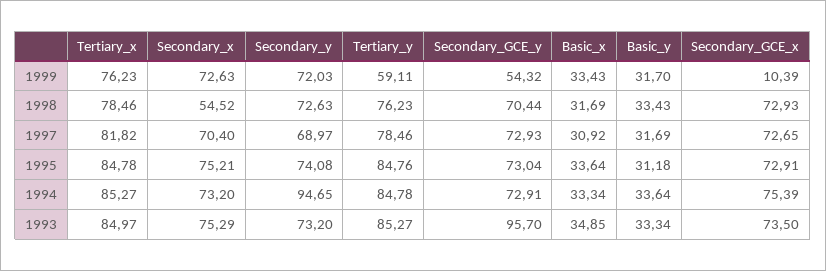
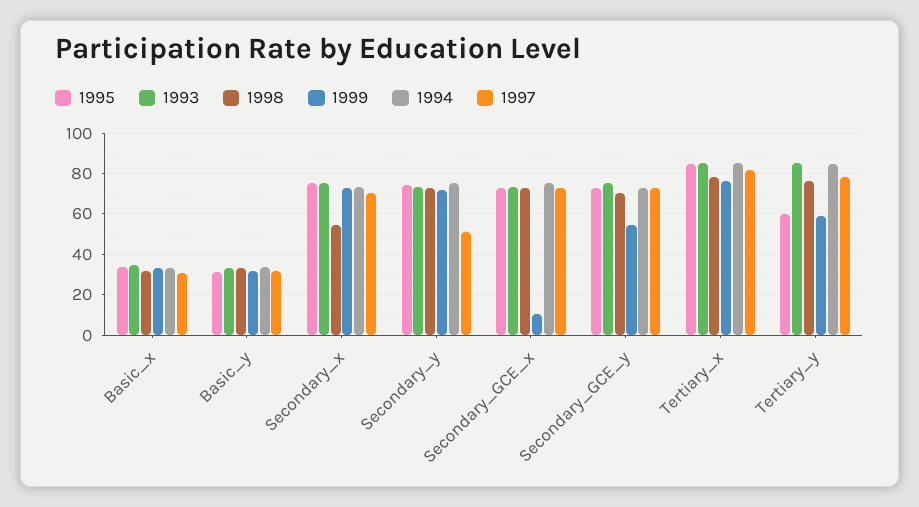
1997, Secondary_y: 68.97 -> 50
1995, Tertiary_y: 84.76 -> 60
1994, Secondary_y: 94.65 -> 75
1993, Secondary_GCE_y: 95.7 -> 75

